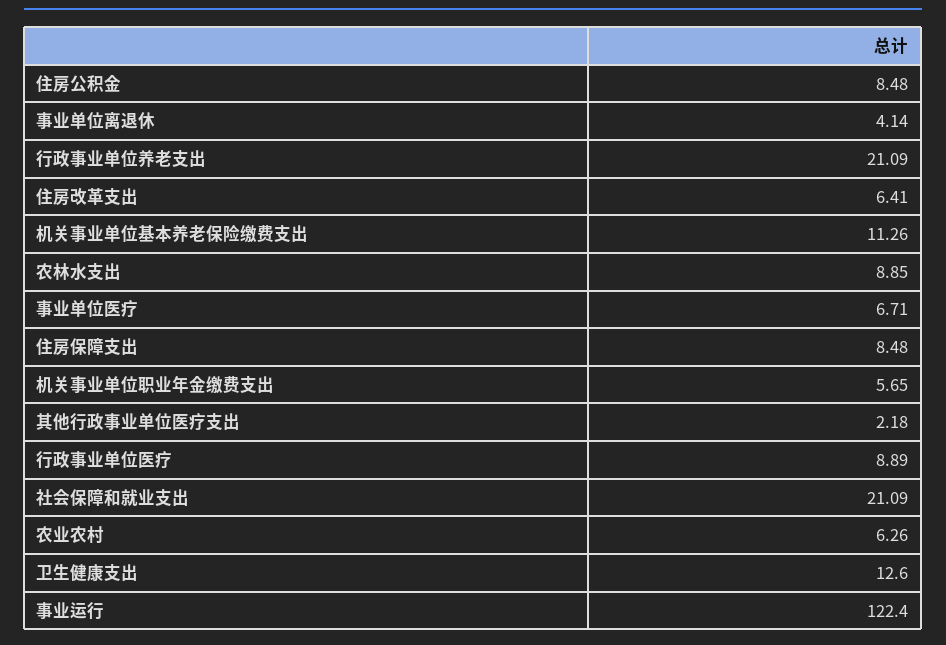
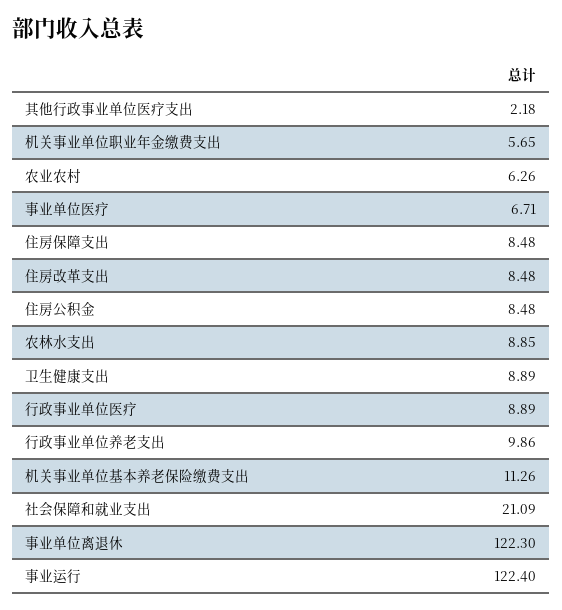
事业单位离退休: 4.14 -> 122.3
行政事业单位养老支出: 21.09 -> 9.86
住房改革支出: 6.41 -> 8.48
卫生健康支出: 12.6 -> 8.89

